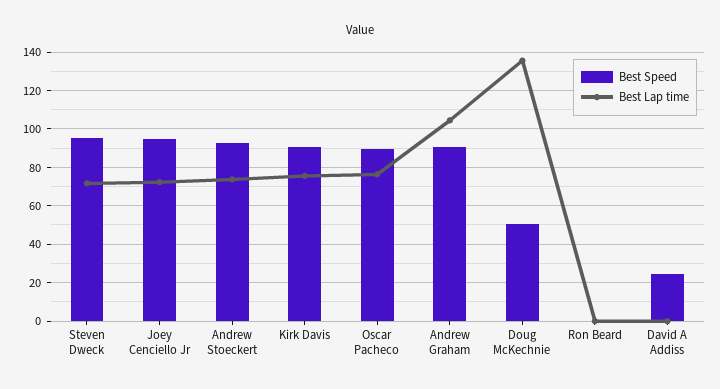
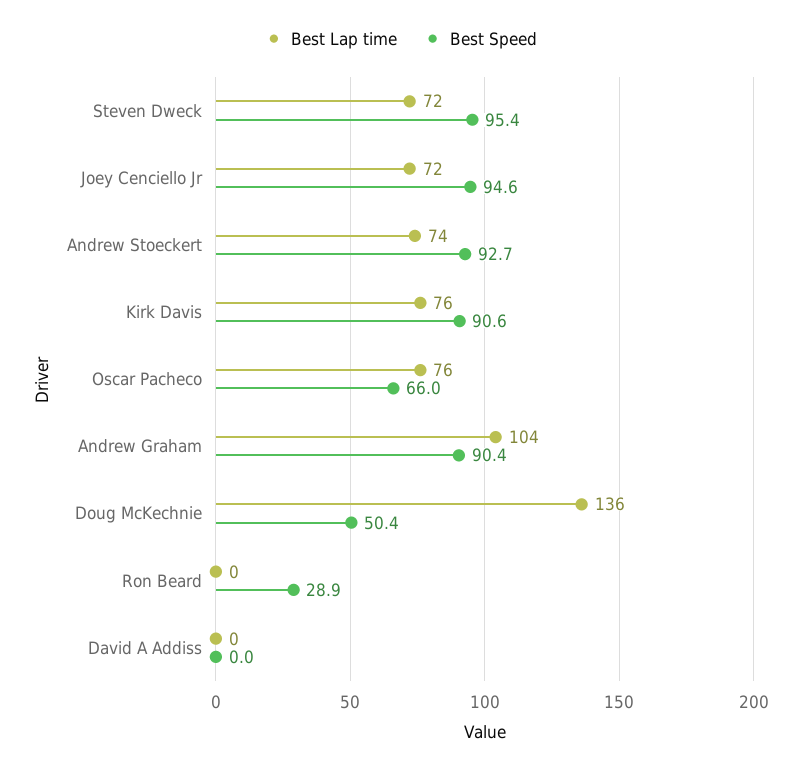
Best Speed, Oscar Pacheco: 90 -> 66
Best Speed, Ron Beard: 0 -> 28.9
Best Speed, David A Addiss: 25 -> 0

